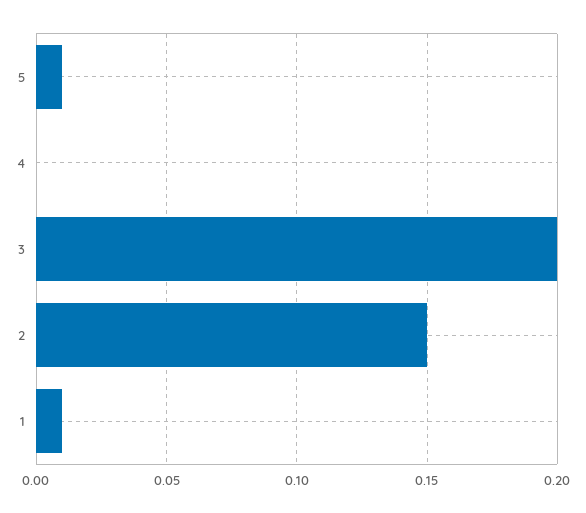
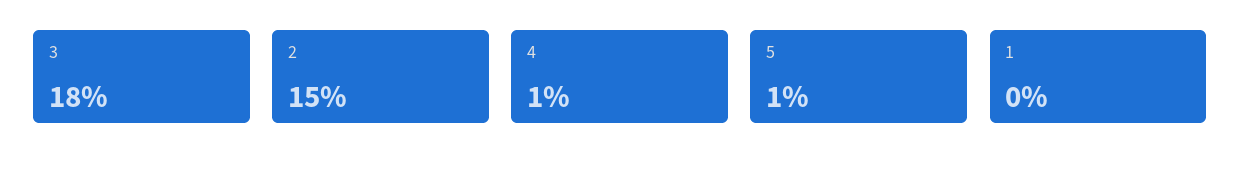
4: 0 -> 0.01
3: 0.2 -> 0.18
1: 0.01 -> 0

